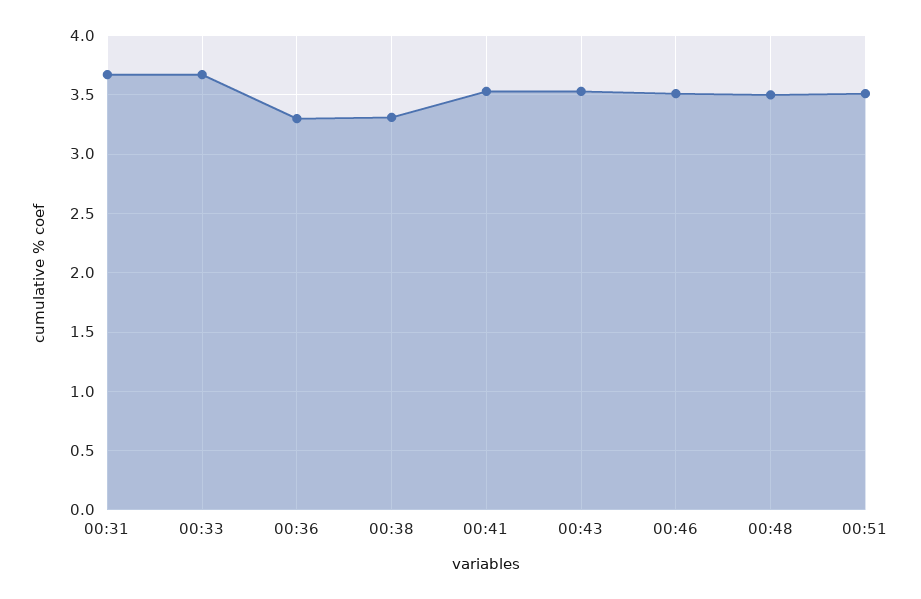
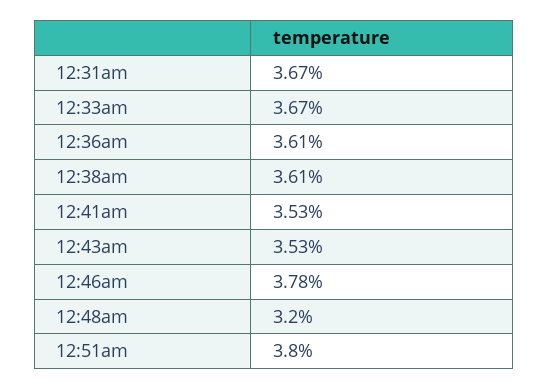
00:36: 3.3 -> 3.61
00:38: 3.3 -> 3.61
00:46: 3.5 -> 3.78
00:48: 3.5 -> 3.2
00:51: 3.5 -> 3.8

